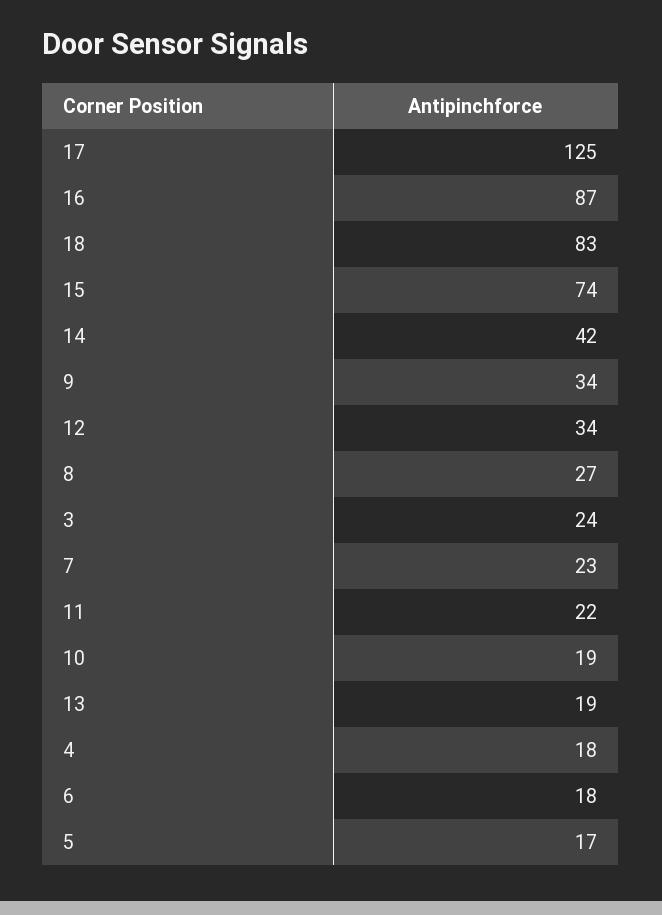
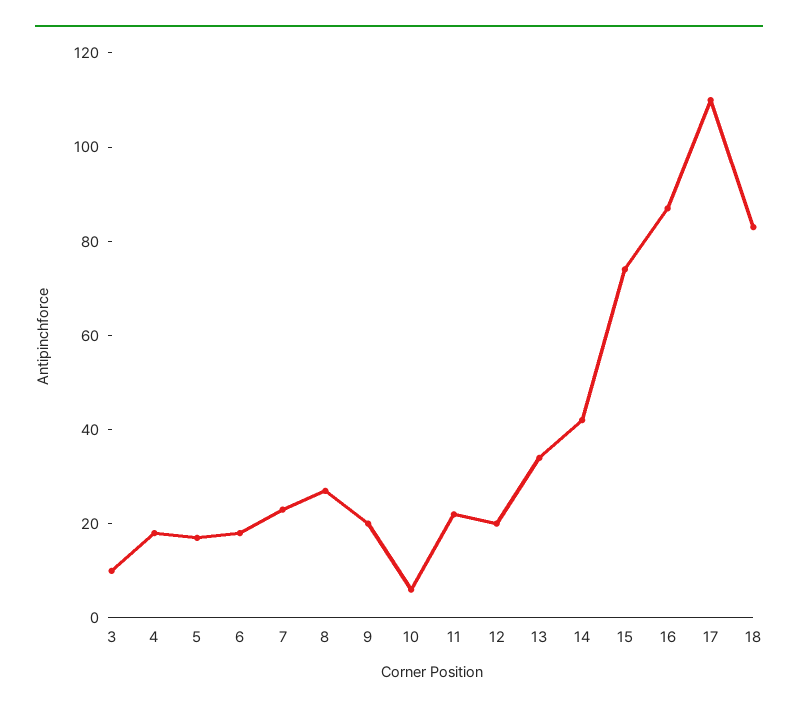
17: 125 -> 110
9: 34 -> 20
12: 34 -> 20
3: 24 -> 10
10: 19 -> 5
13: 19 -> 35

